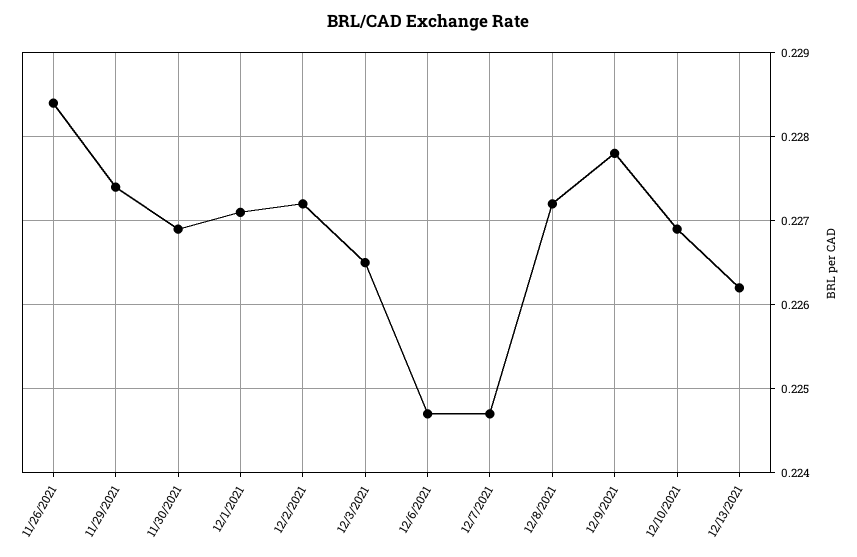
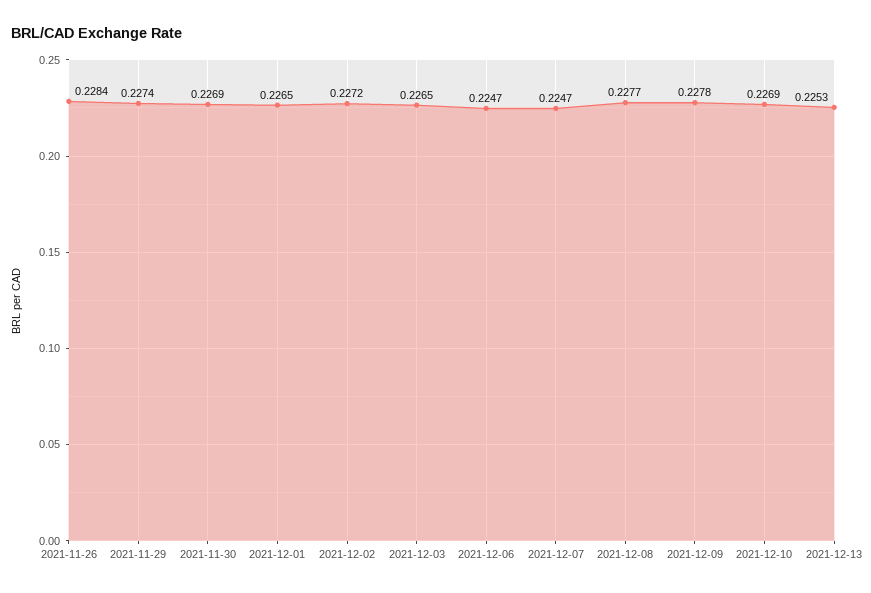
12/1/2021: 0.2271 -> 0.2265
12/8/2021: 0.2272 -> 0.2277
12/13/2021: 0.2262 -> 0.2253

